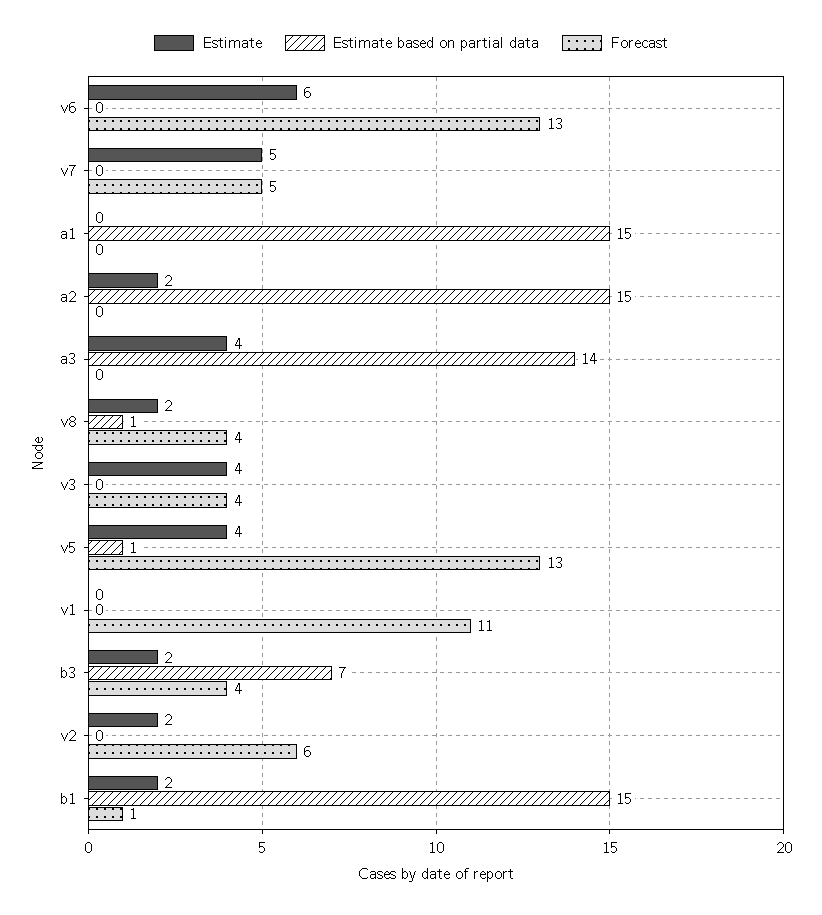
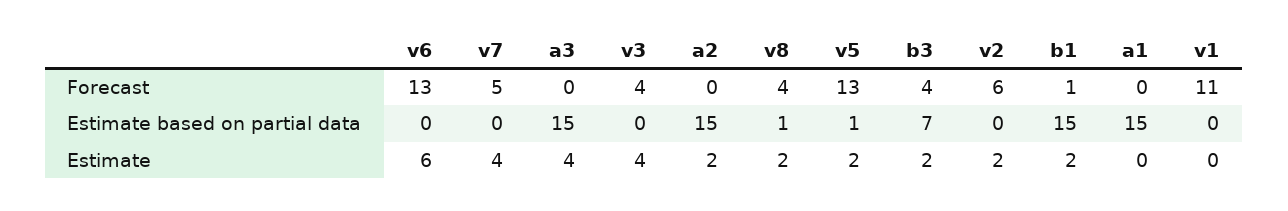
Estimate, v7: 5 -> 4
Estimate based on partial data, a3: 14 -> 15
Estimate, v5: 4 -> 2

